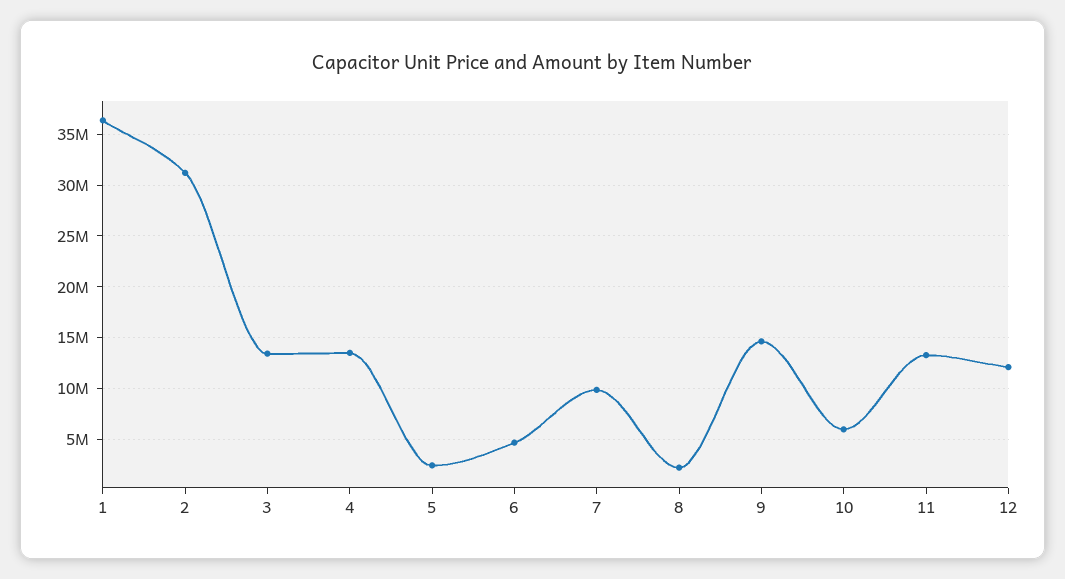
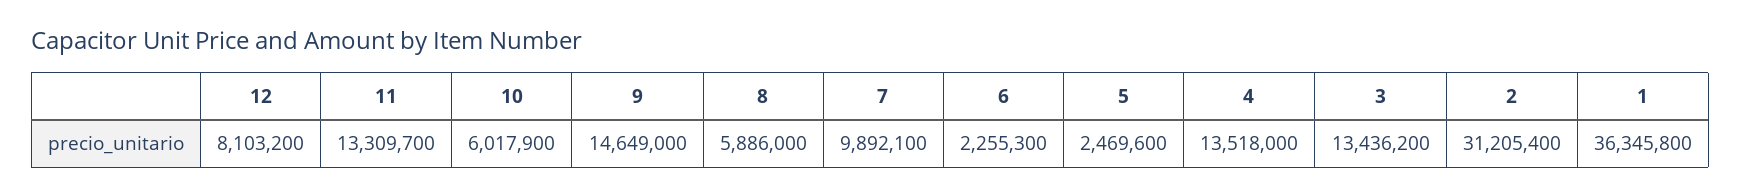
6: 5000000 -> 2255300
8: 2000000 -> 5886000
12: 12000000 -> 8103200

